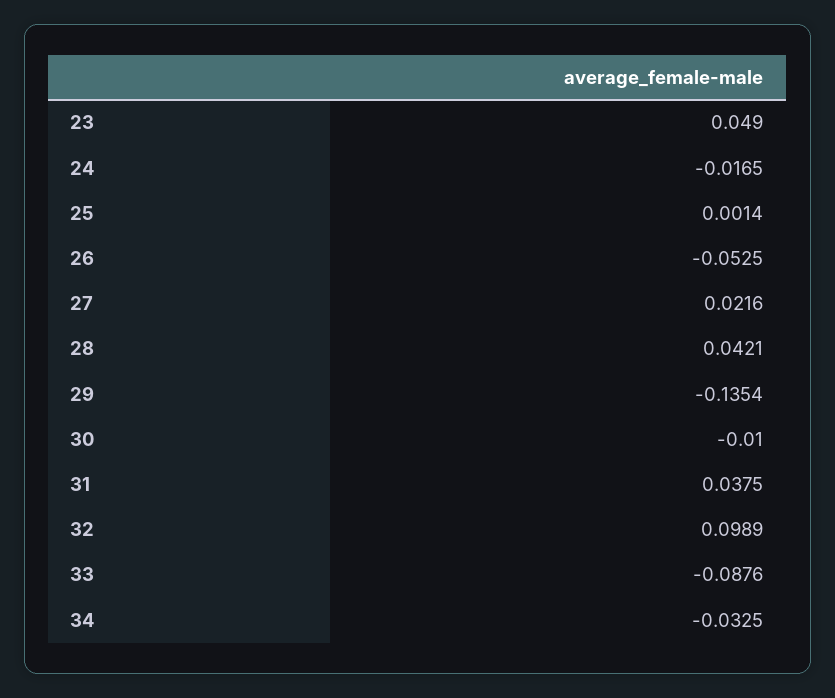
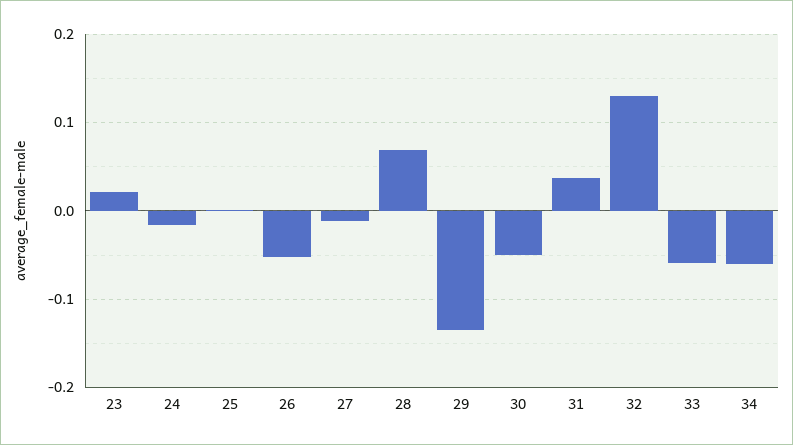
23: 0.049 -> 0.02
27: 0.0216 -> -0.01
28: 0.0421 -> 0.07
30: -0.01 -> -0.05
32: 0.0989 -> 0.13
33: -0.0876 -> -0.06
34: -0.0325 -> -0.06

